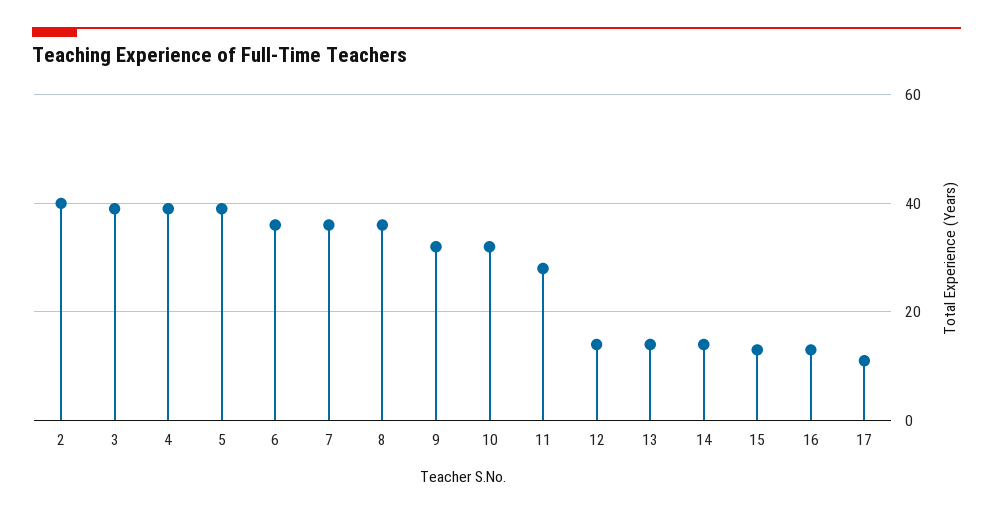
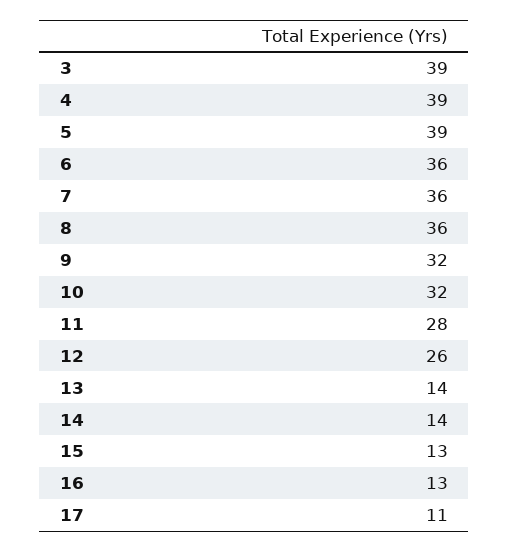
2: 40 -> none
12: 15 -> 26

